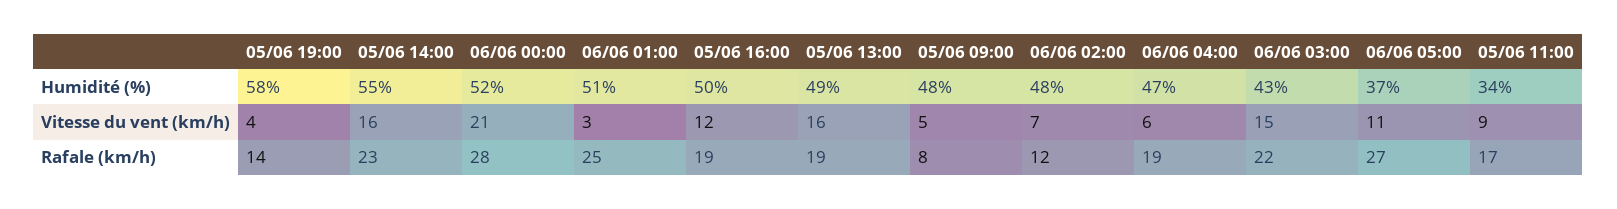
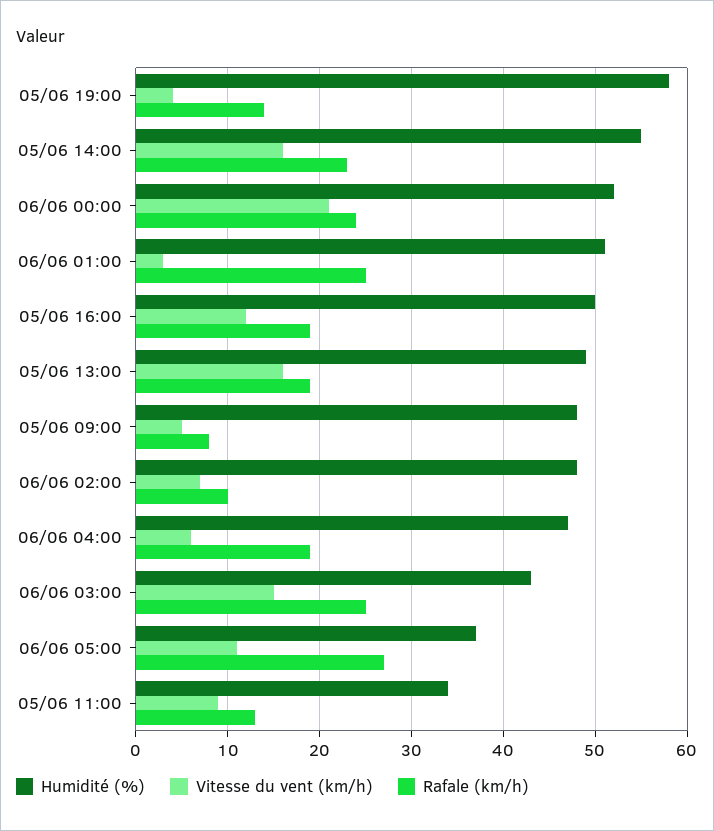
Rafale (km/h), 06/06 00:00: 28 -> 24
Rafale (km/h), 06/06 02:00: 12 -> 10
Rafale (km/h), 06/06 03:00: 22 -> 25
Rafale (km/h), 05/06 11:00: 17 -> 13

